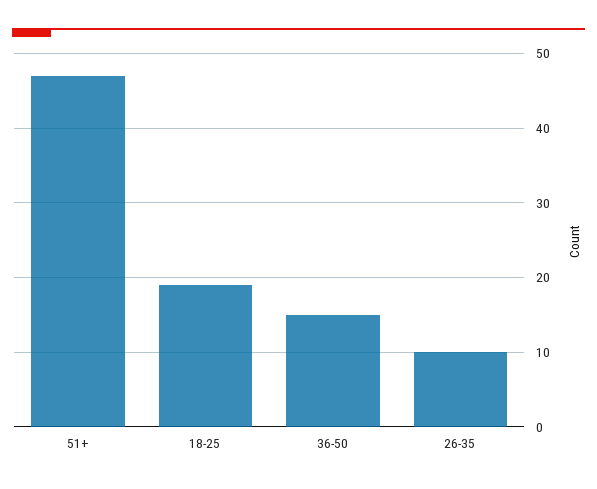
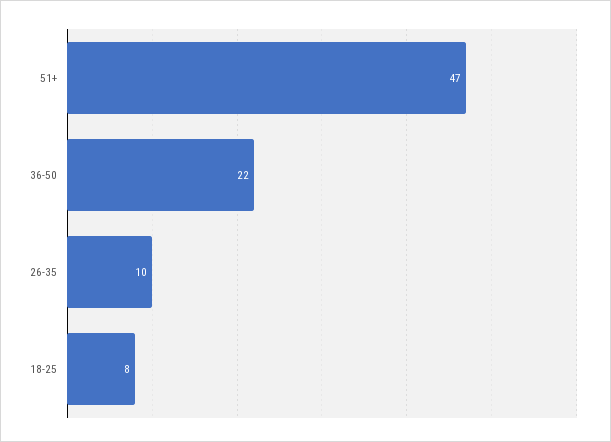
18-25: 19 -> 8
36-50: 15 -> 22

